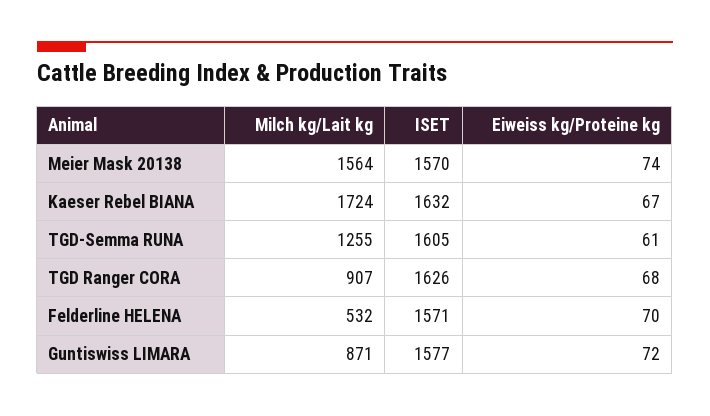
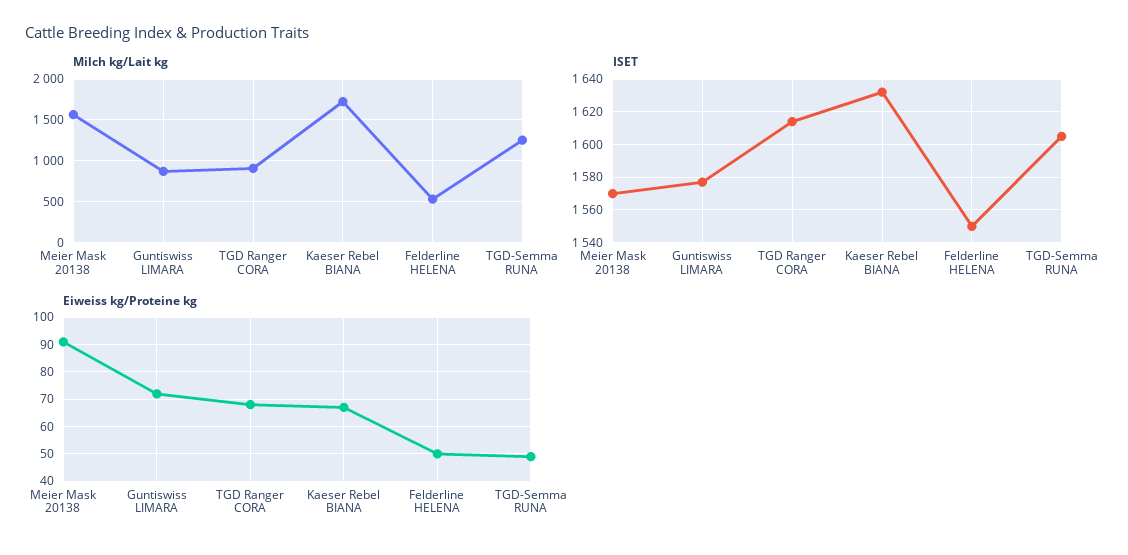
Eiweiss kg/Proteine kg, Meier Mask 20138: 74 -> 90
Eiweiss kg/Proteine kg, TGD-Semma RUNA: 61 -> 50
ISET, TGD Ranger CORA: 1626 -> 1615
ISET, Felderline HELENA: 1571 -> 1550
Eiweiss kg/Proteine kg, Felderline HELENA: 70 -> 50

